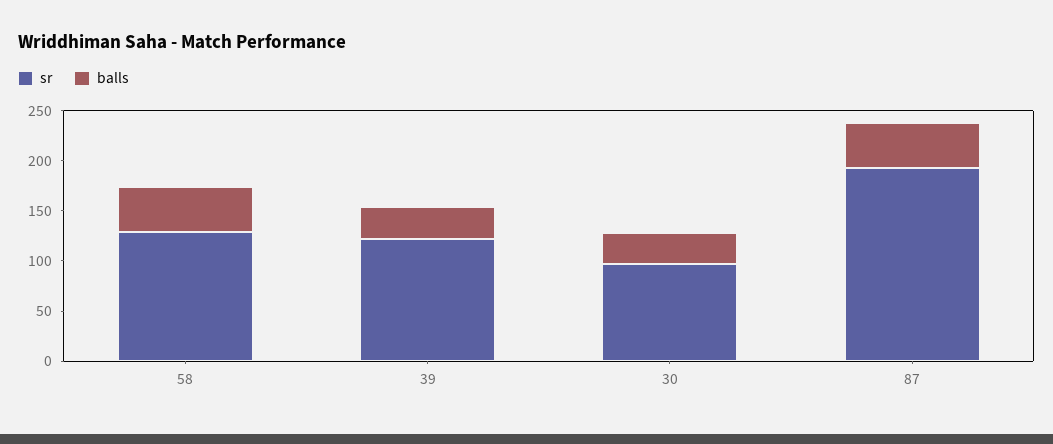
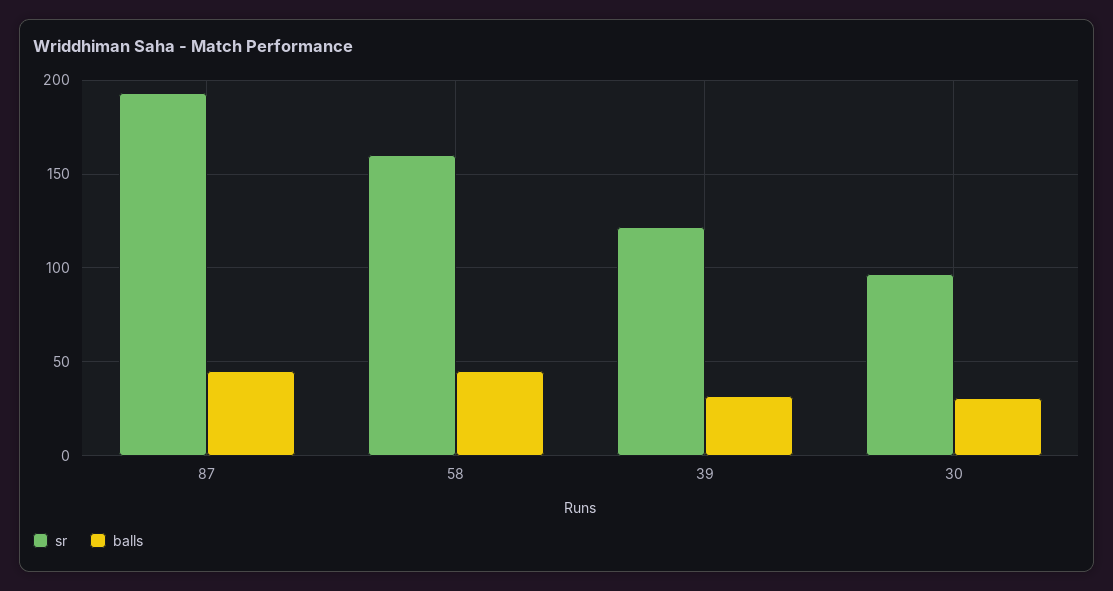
sr, 58: 130 -> 160

